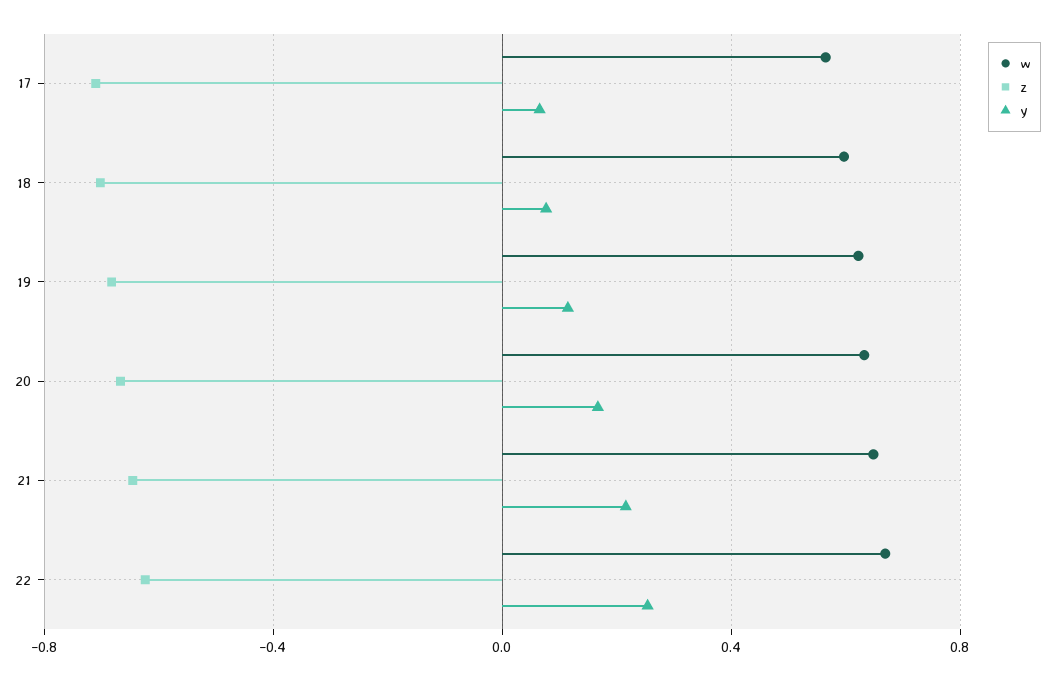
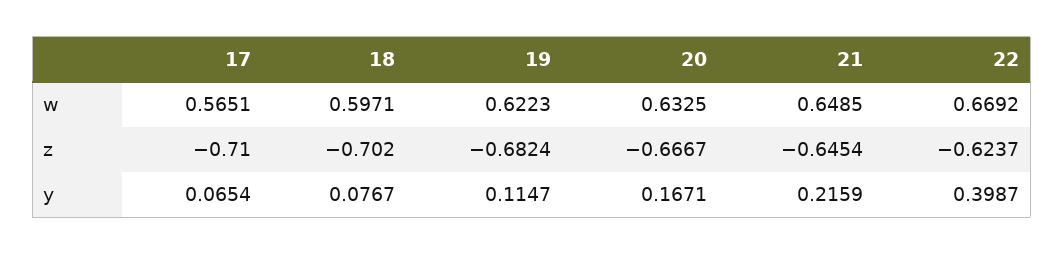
y, 22: 0.25 -> 0.3987

